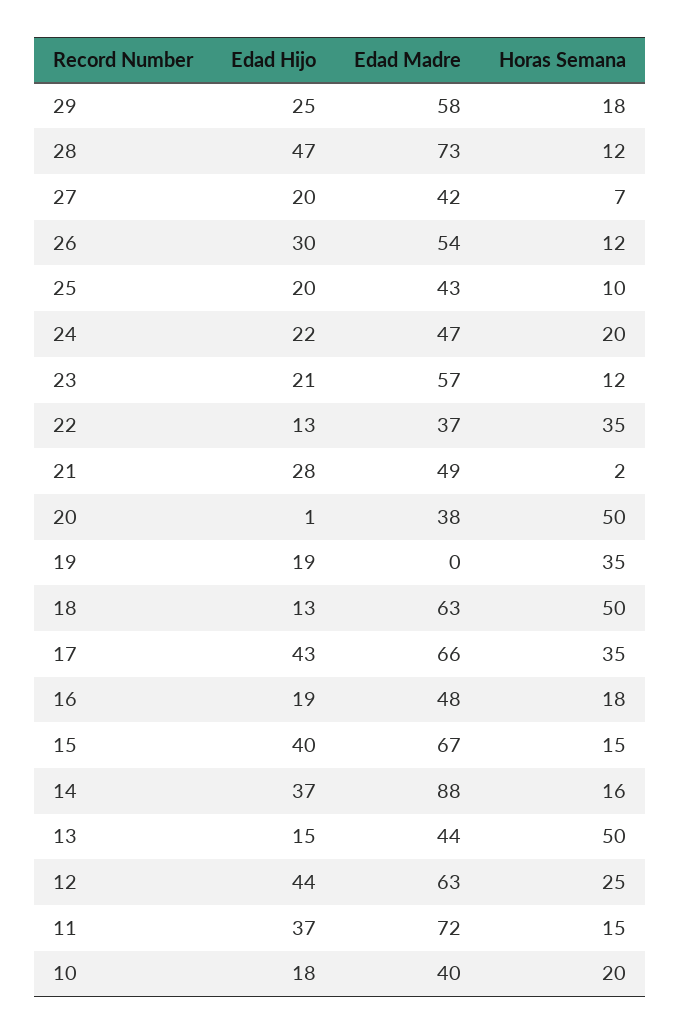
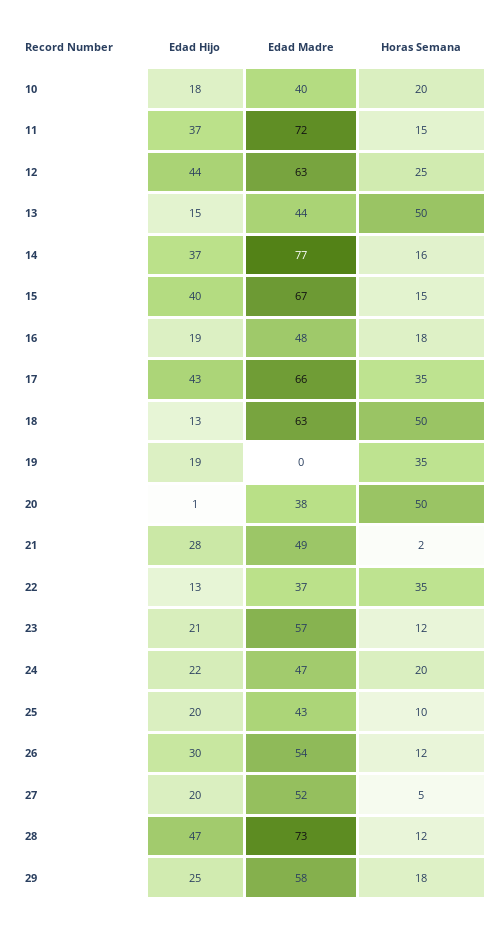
Edad Madre, 27: 42 -> 52
Horas Semana, 27: 7 -> 5
Edad Madre, 14: 88 -> 77

